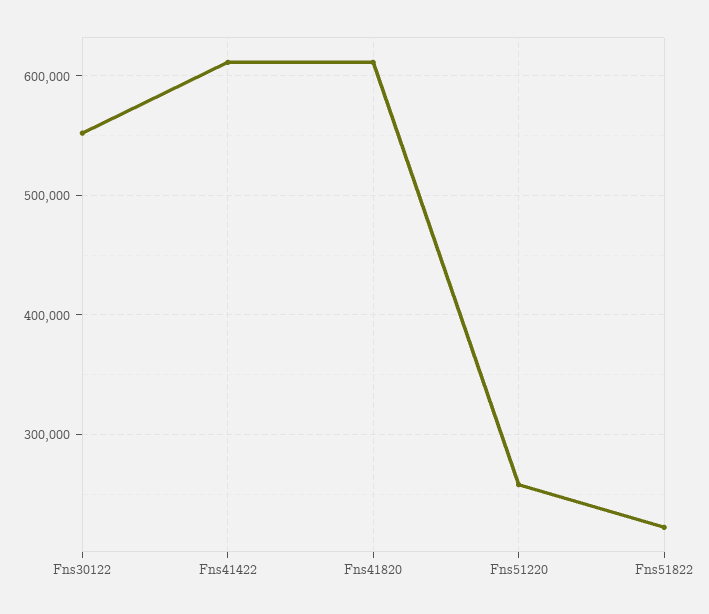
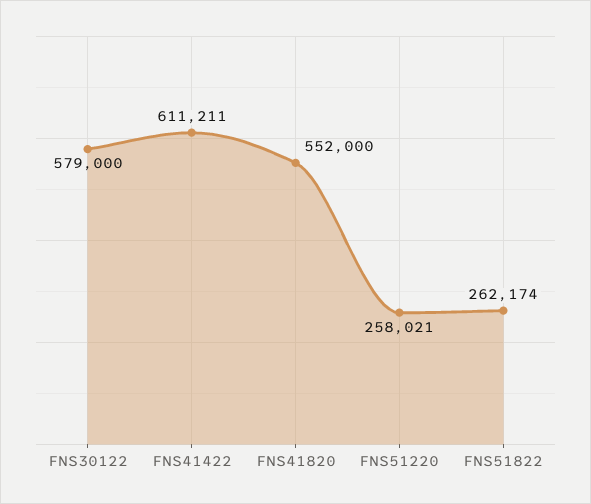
Fns30122: 550000 -> 579000
Fns41820: 610000 -> 552000
Fns51822: 220000 -> 262174

